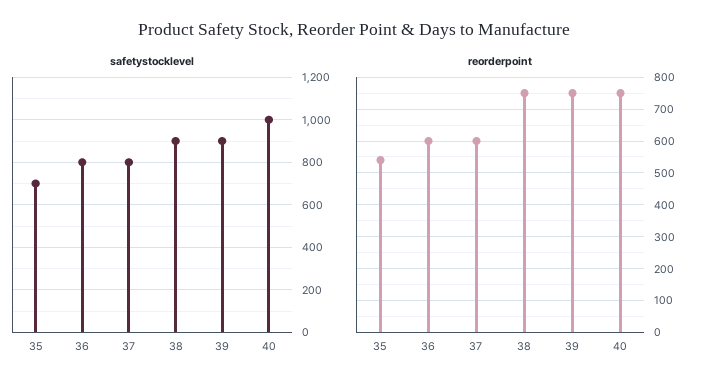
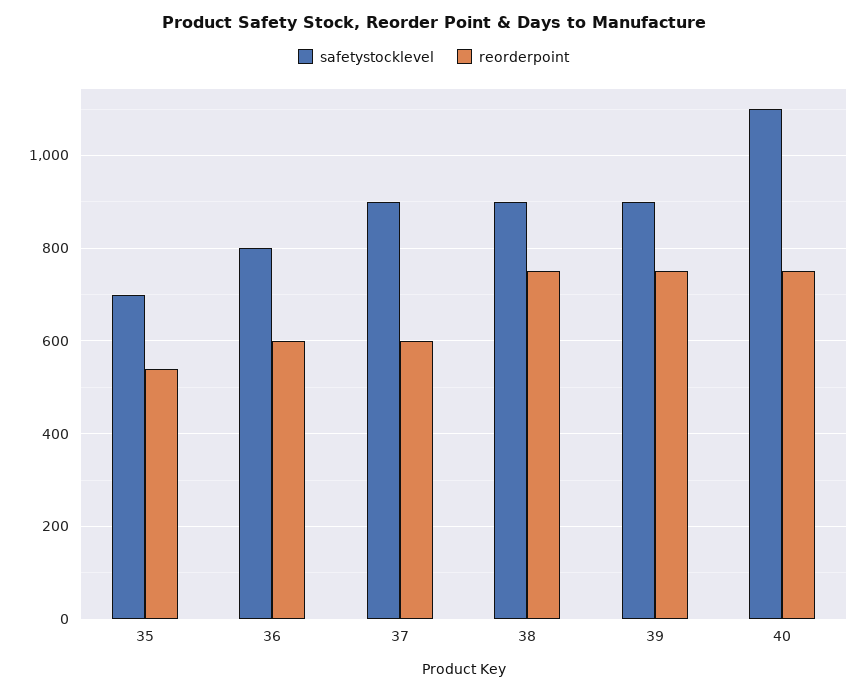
safetystocklevel, 37: 800 -> 900
safetystocklevel, 40: 1000 -> 1100

